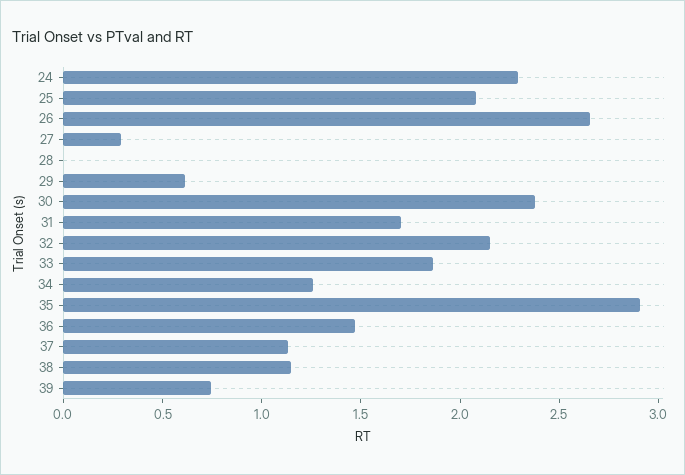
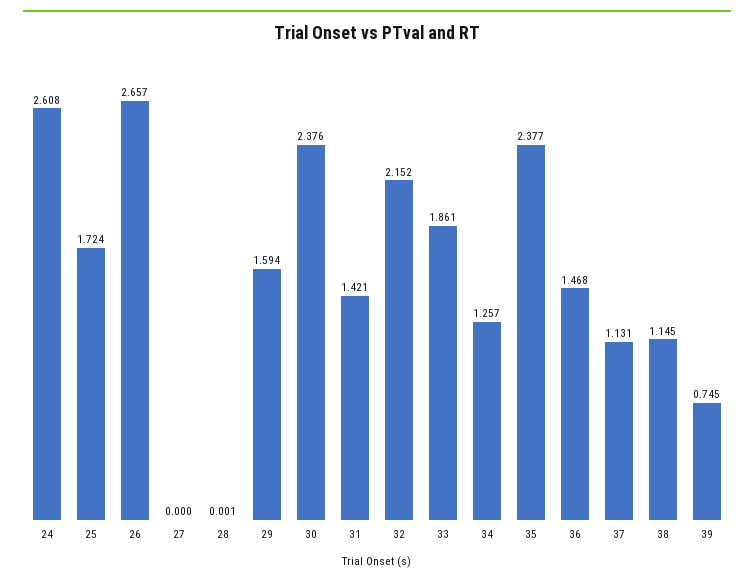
24: 2.3 -> 2.608
25: 2.1 -> 1.724
27: 0.3 -> 0
29: 0.6 -> 1.594
31: 1.7 -> 1.421
35: 2.9 -> 2.377

